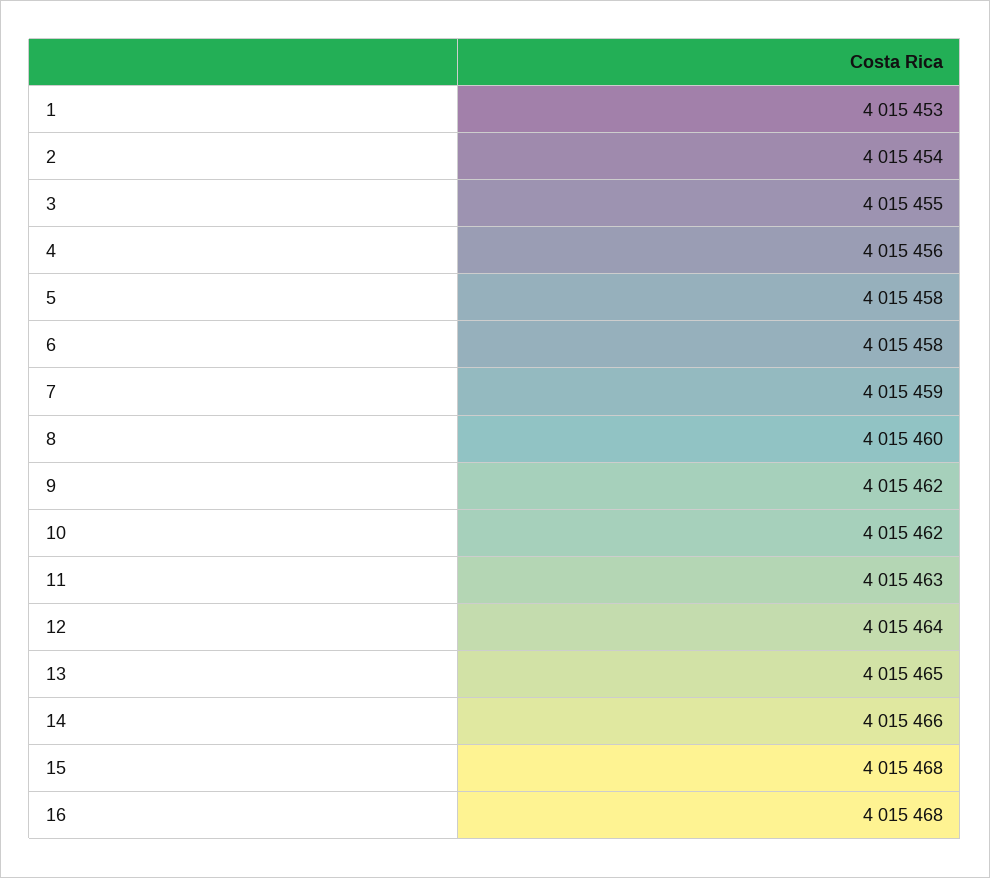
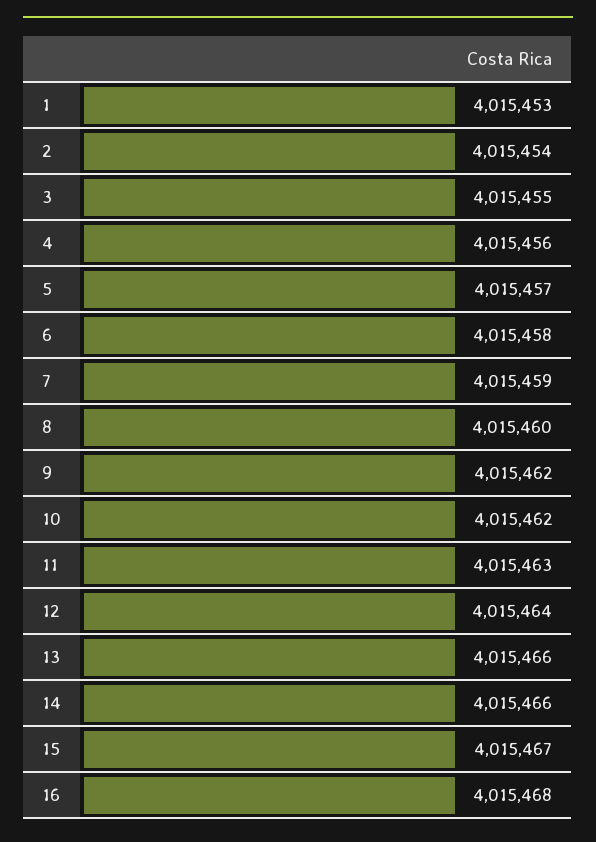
5: 4015458 -> 4015457
13: 4015465 -> 4015466
15: 4015468 -> 4015467

